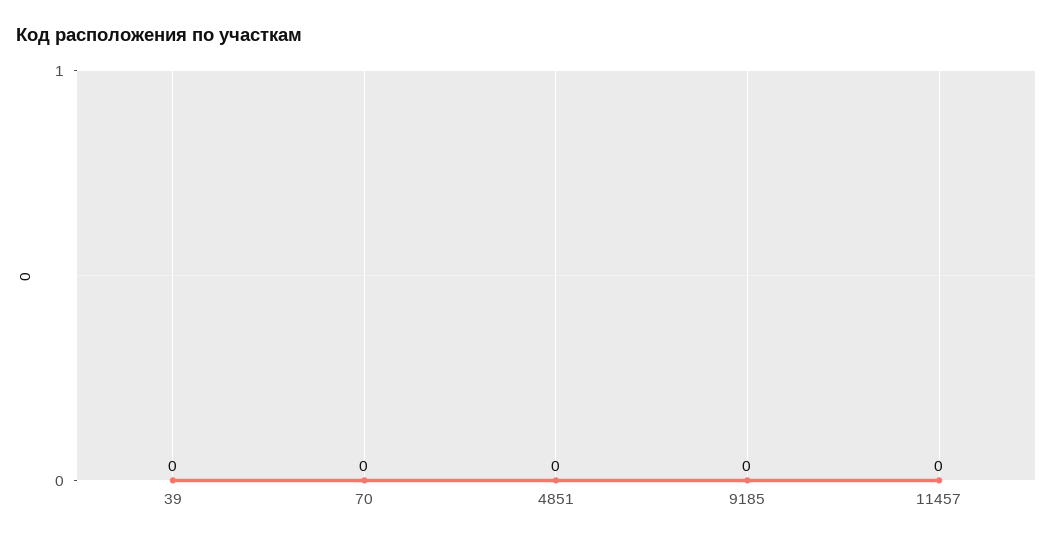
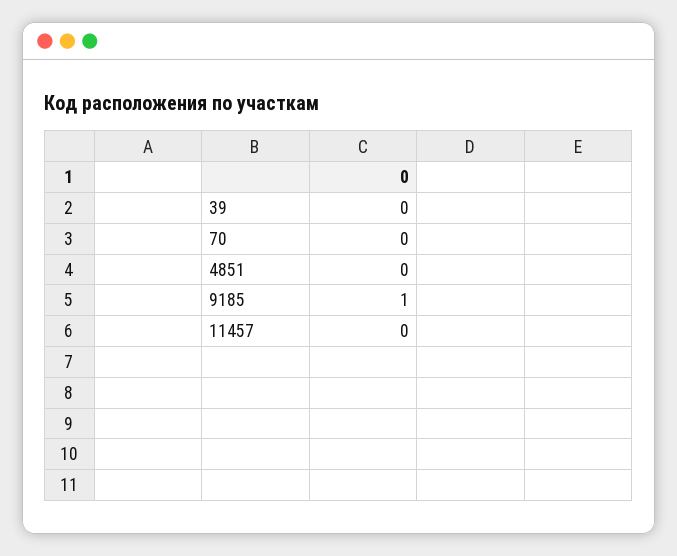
9185: 0 -> 1

